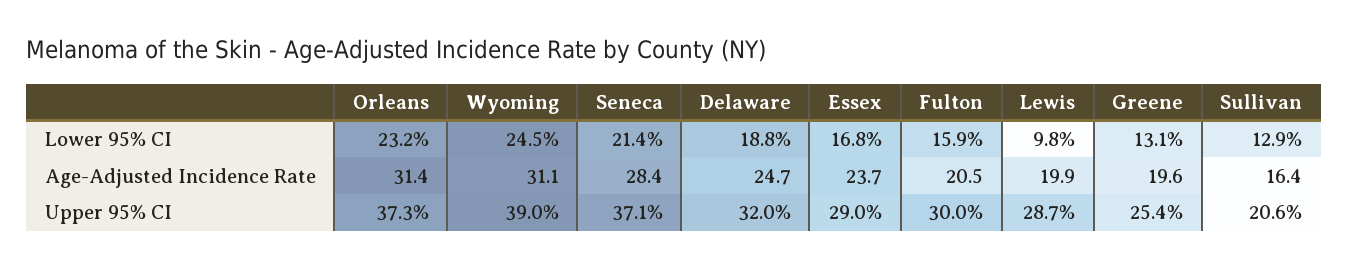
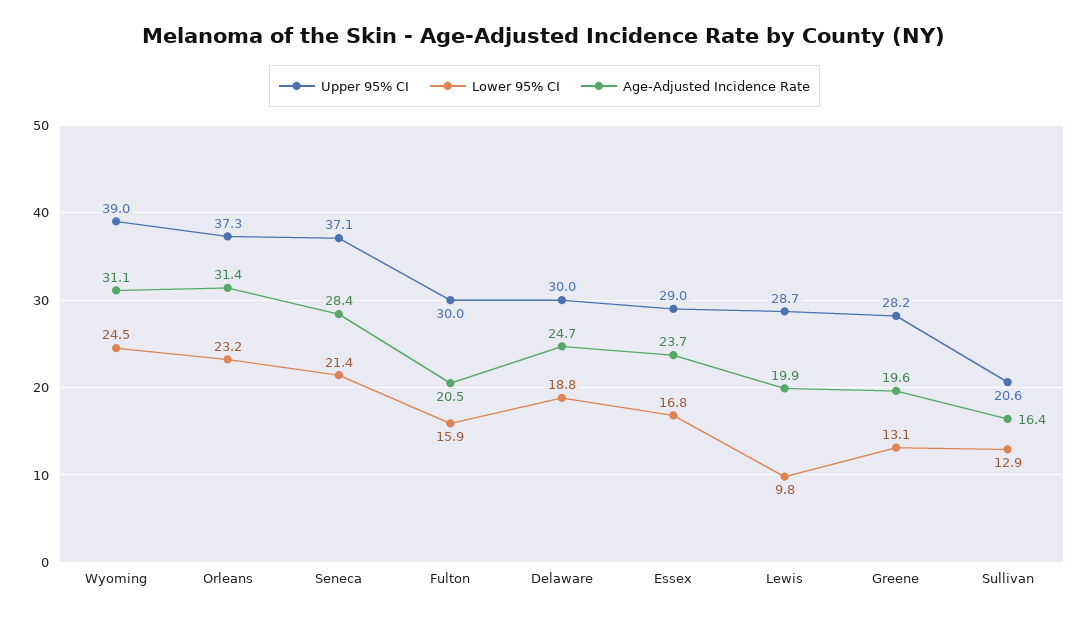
Upper 95% CI, Delaware: 32 -> 30
Upper 95% CI, Greene: 25.4 -> 28.2

